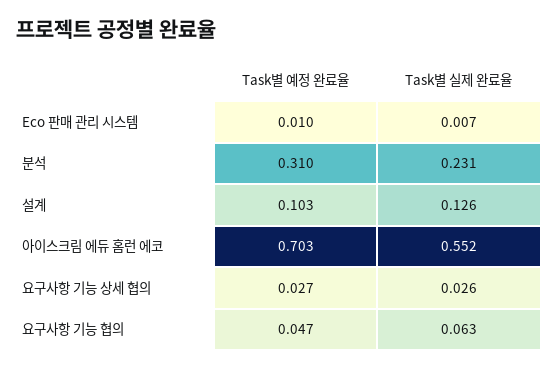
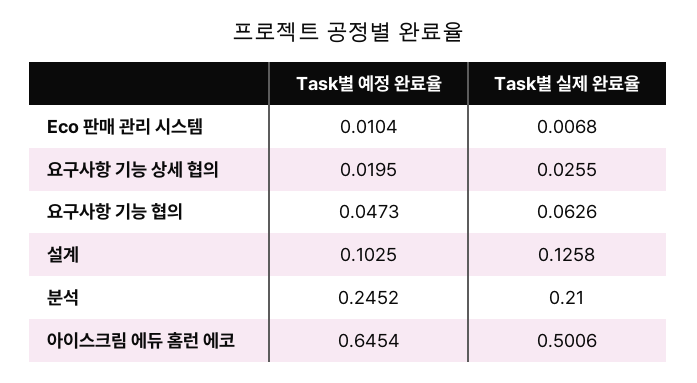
Task별 예정 완료율, 분석: 0.31 -> 0.2452
Task별 실제 완료율, 분석: 0.231 -> 0.21
Task별 예정 완료율, 아이스크림 에듀 홈런 에코: 0.703 -> 0.6454
Task별 실제 완료율, 아이스크림 에듀 홈런 에코: 0.552 -> 0.5006
Task별 예정 완료율, 요구사항 기능 상세 협의: 0.027 -> 0.0195

